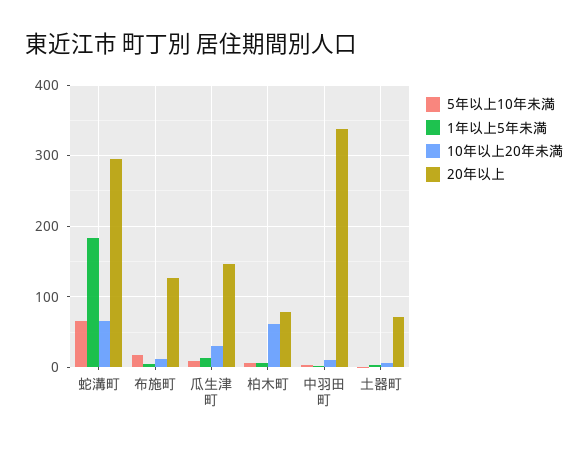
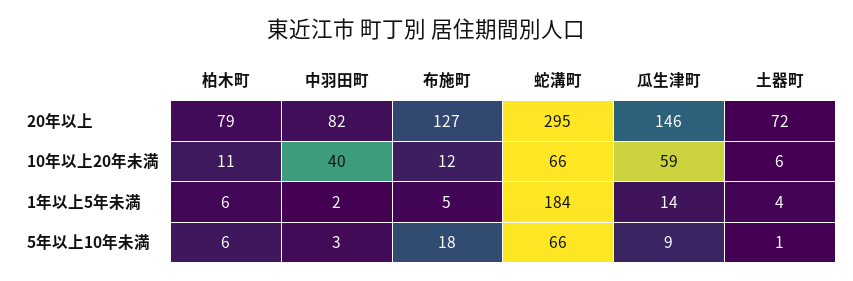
10年以上20年未満, 瓜生津町: 30 -> 59
10年以上20年未満, 柏木町: 60 -> 11
10年以上20年未満, 中羽田町: 10 -> 40
20年以上, 中羽田町: 340 -> 82

